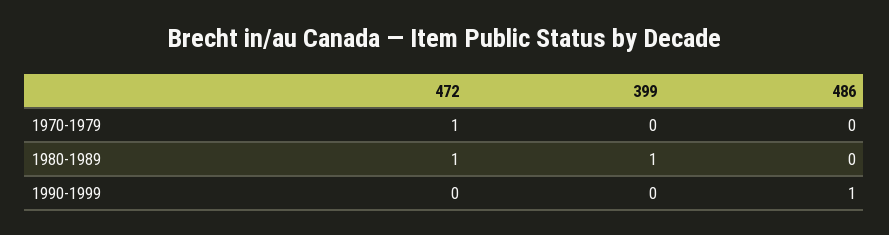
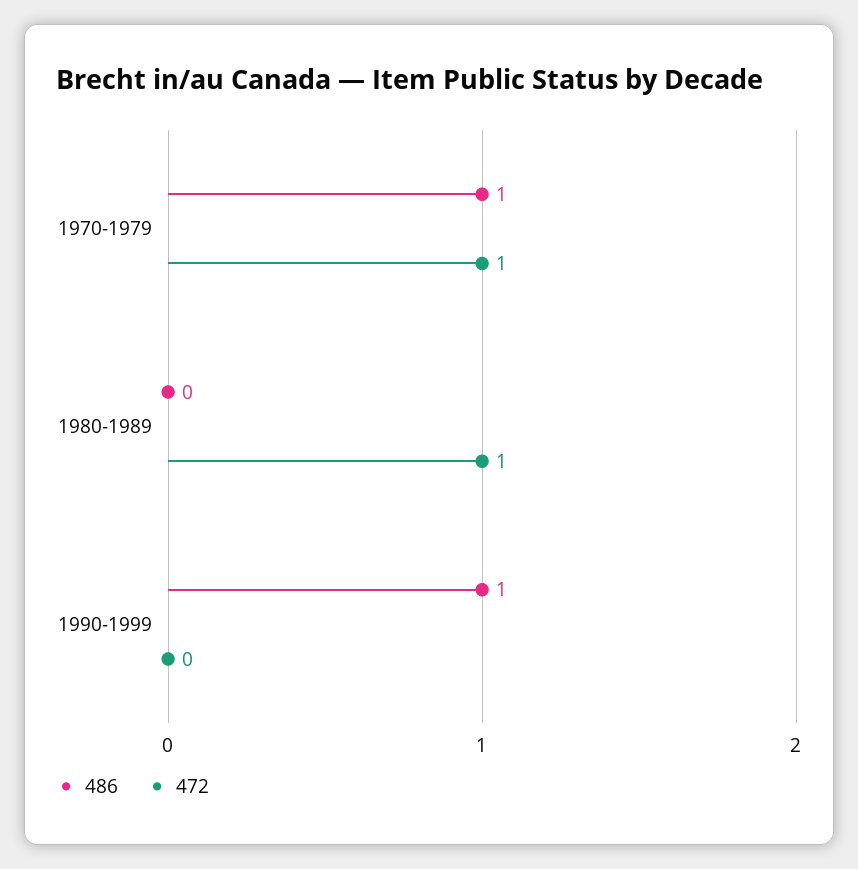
399, 1970-1979: 0 -> none
486, 1970-1979: 0 -> 1
399, 1980-1989: 1 -> none
399, 1990-1999: 0 -> none

